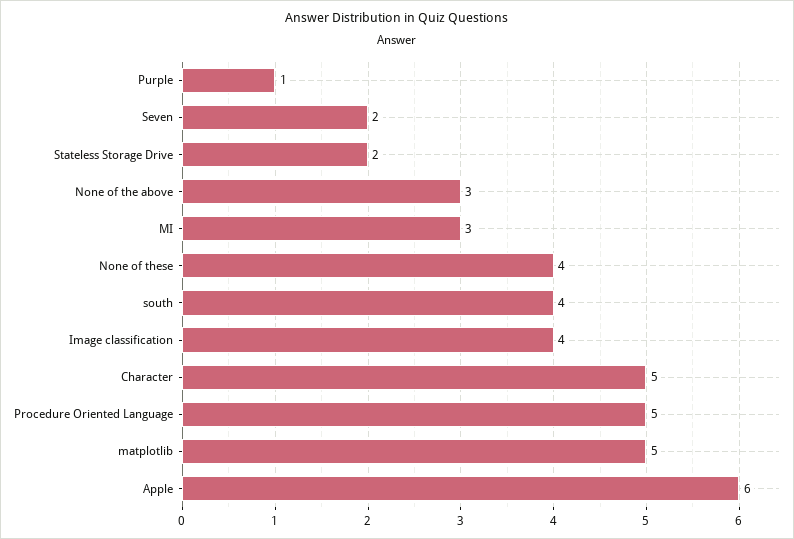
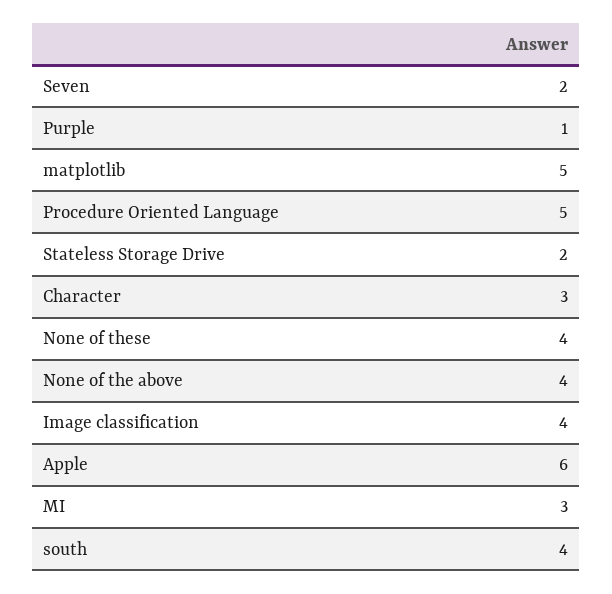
None of the above: 3 -> 4
Character: 5 -> 3

